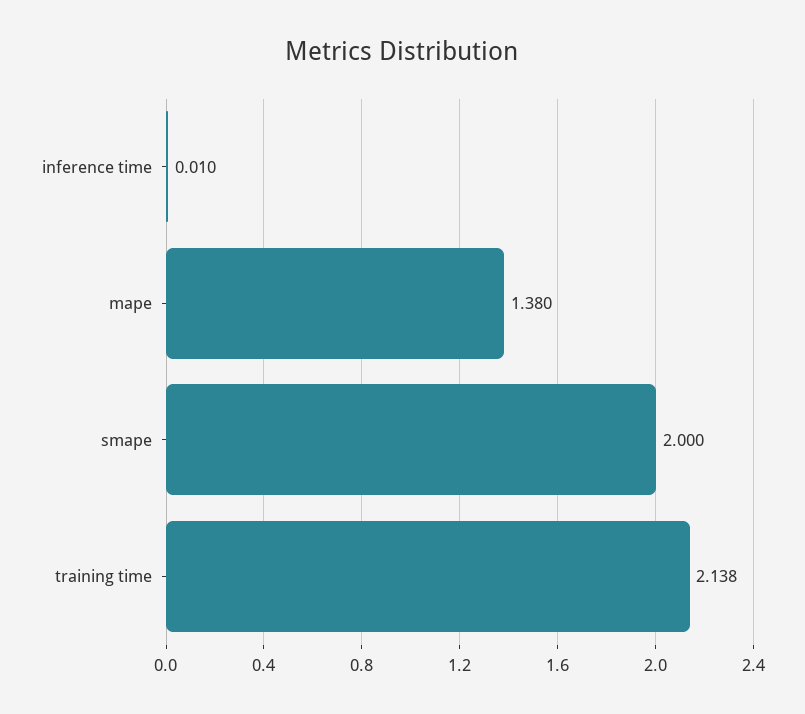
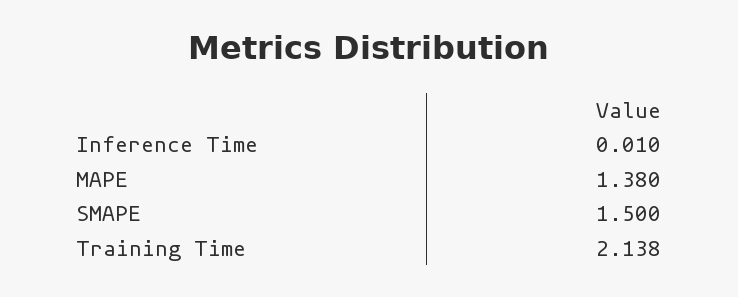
smape: 2 -> 1.5

